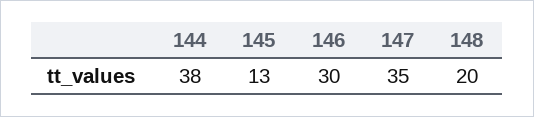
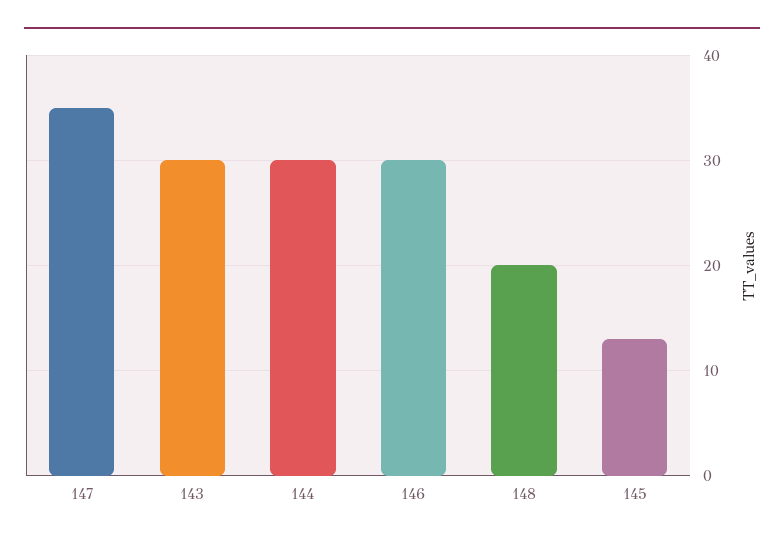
144: 38 -> 30
143: none -> 30

